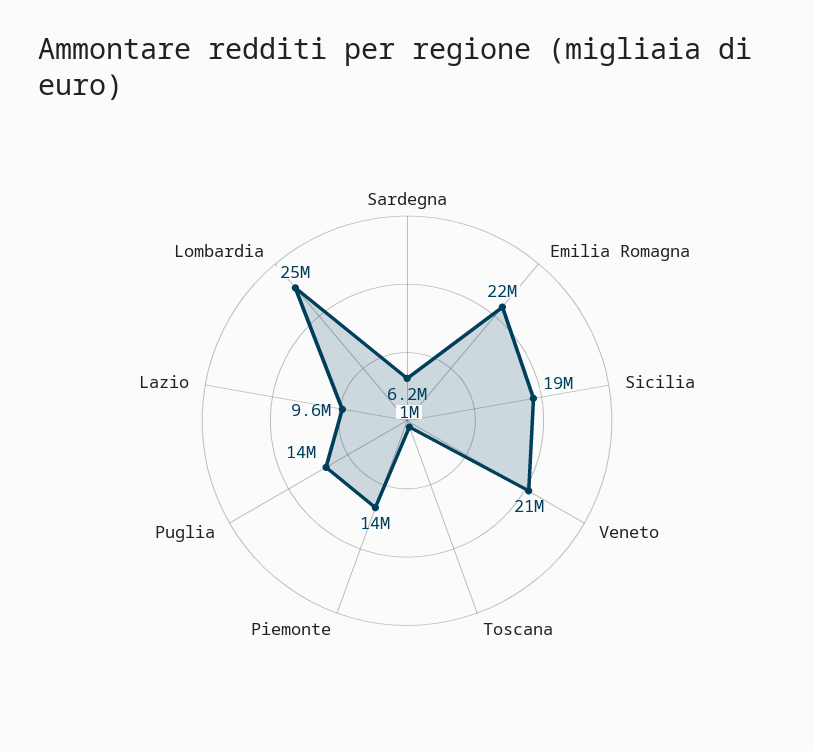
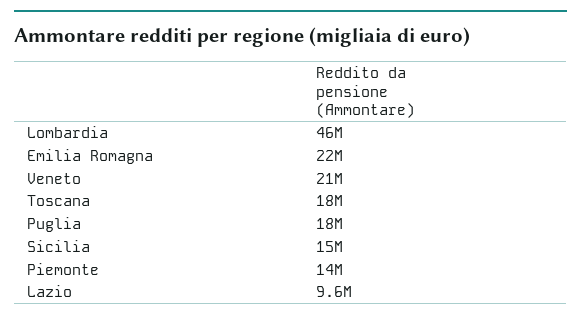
Sardegna: 6200000 -> none
Sicilia: 19000000 -> 15000000
Toscana: 1000000 -> 18000000
Puglia: 14000000 -> 18000000
Lombardia: 25000000 -> 46000000

